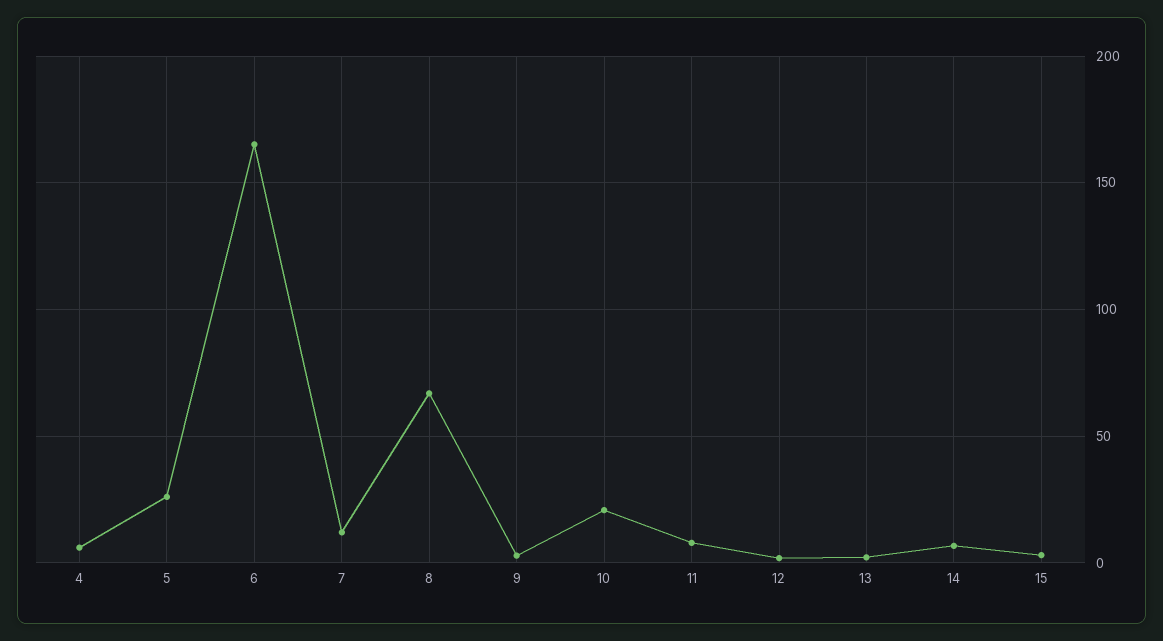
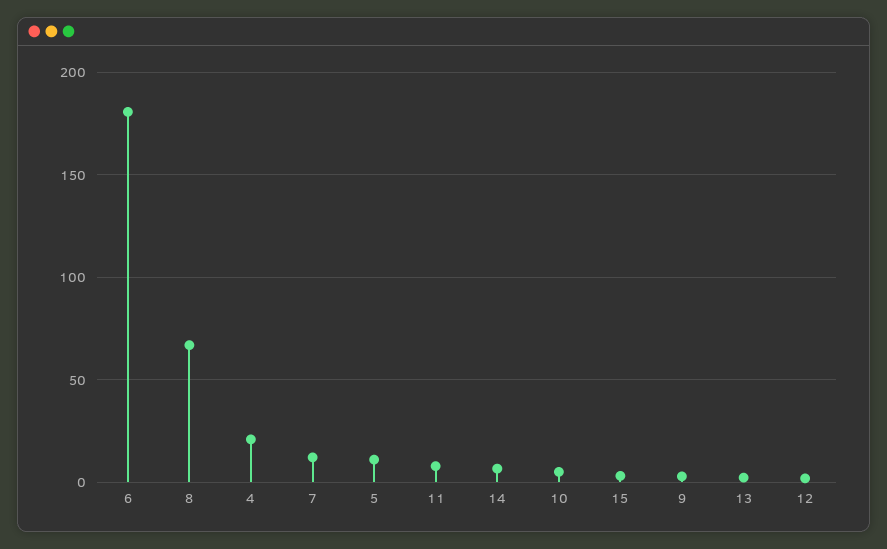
4: 5 -> 20
5: 25 -> 10
6: 165 -> 180
10: 20 -> 5

